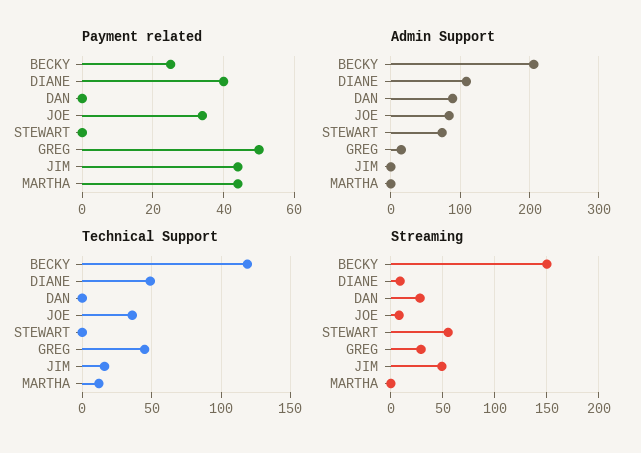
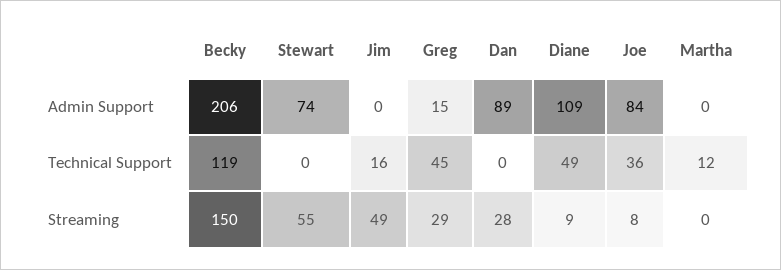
Payment related, BECKY: 25 -> none
Payment related, DIANE: 40 -> none
Payment related, DAN: 0 -> none
Payment related, JOE: 35 -> none
Payment related, STEWART: 0 -> none
Payment related, GREG: 50 -> none
Payment related, JIM: 45 -> none
Payment related, MARTHA: 45 -> none

